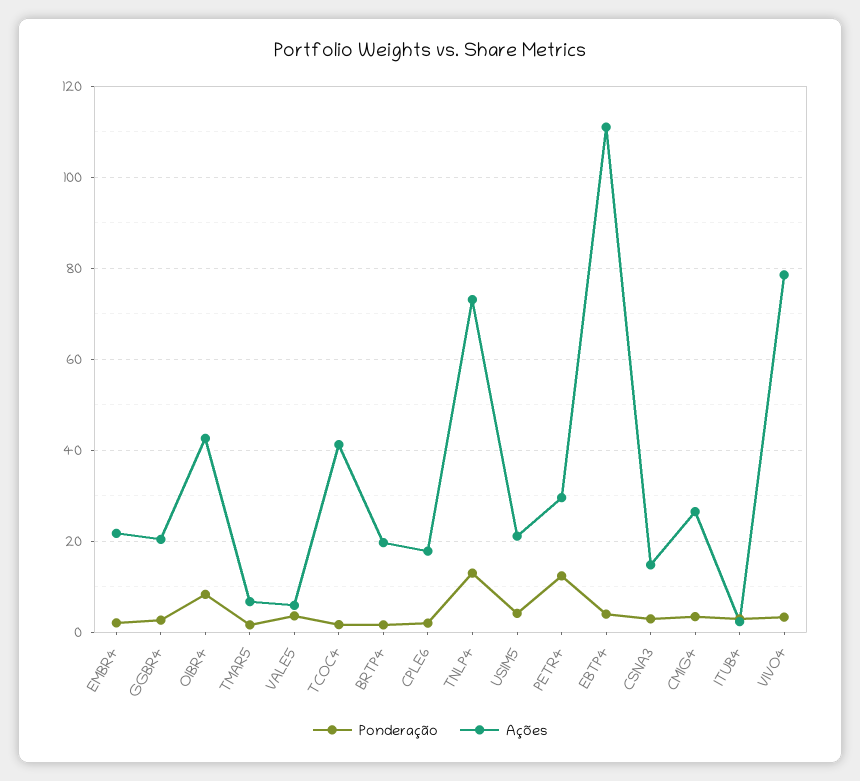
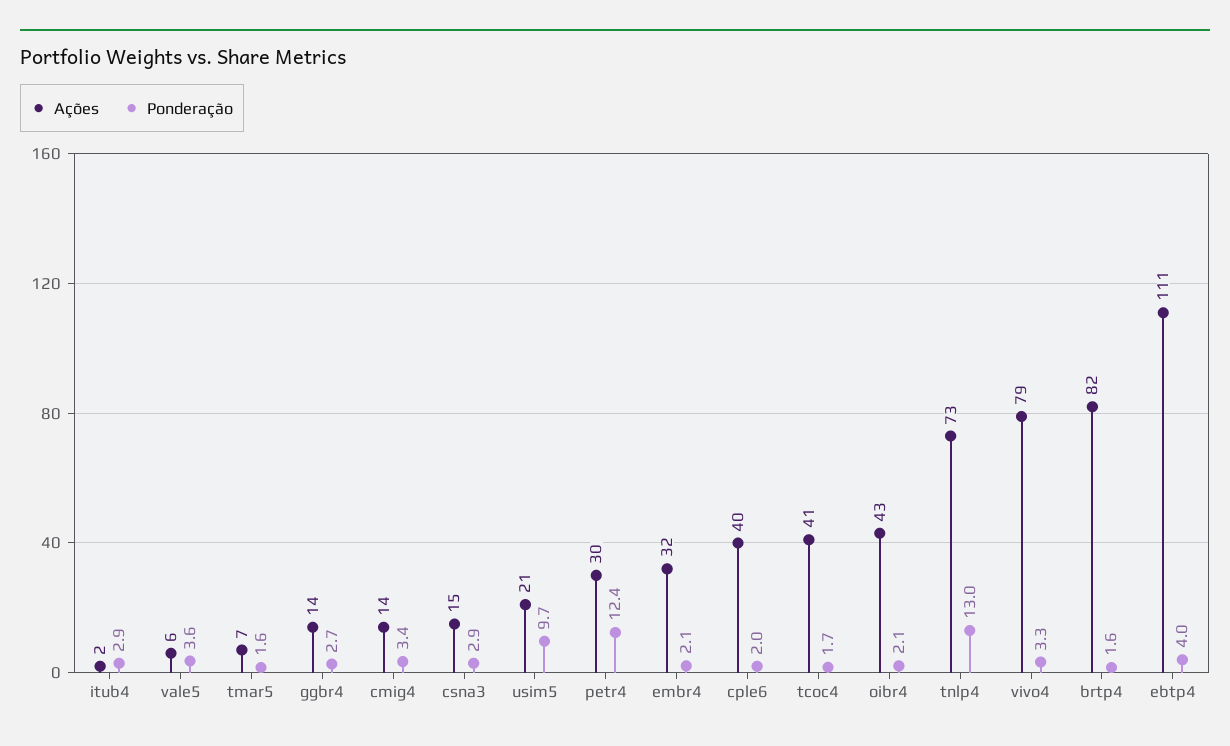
Ações, EMBR4: 22 -> 32
Ações, GGBR4: 20 -> 14
Ponderação, OIBR4: 8 -> 2.1
Ações, BRTP4: 20 -> 82
Ações, CPLE6: 18 -> 40
Ponderação, USIM5: 4 -> 9.7
Ações, CMIG4: 26 -> 14

